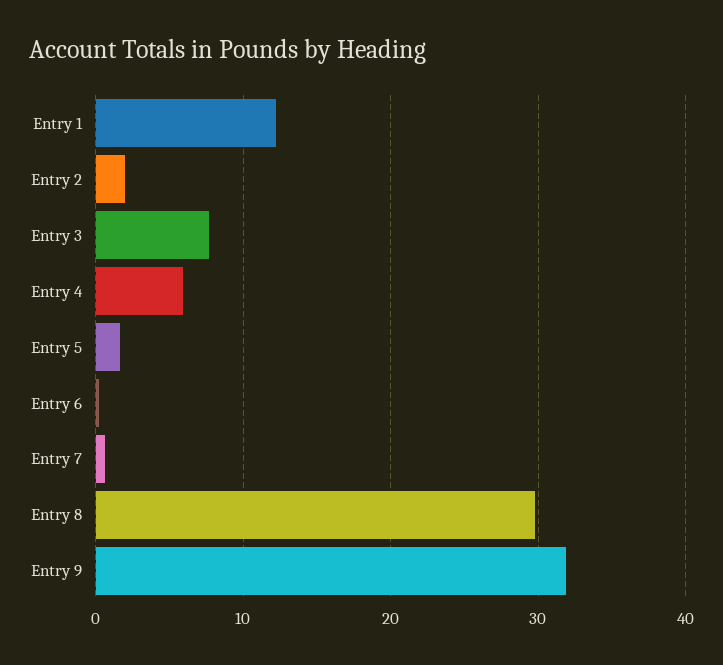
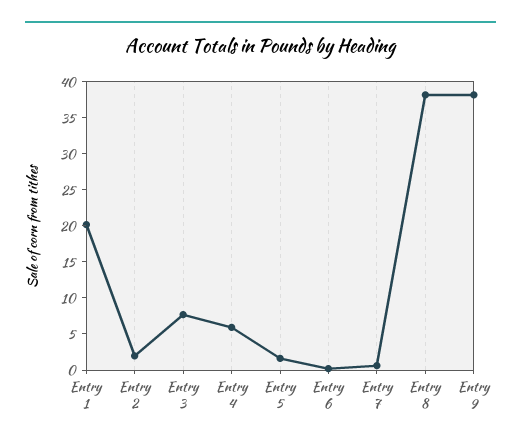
Entry 1: 12 -> 20
Entry 8: 30 -> 37.5
Entry 9: 32 -> 37.5

